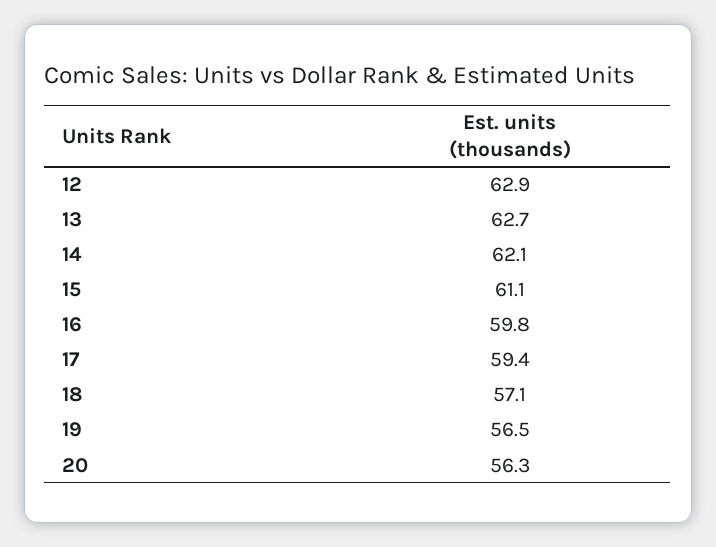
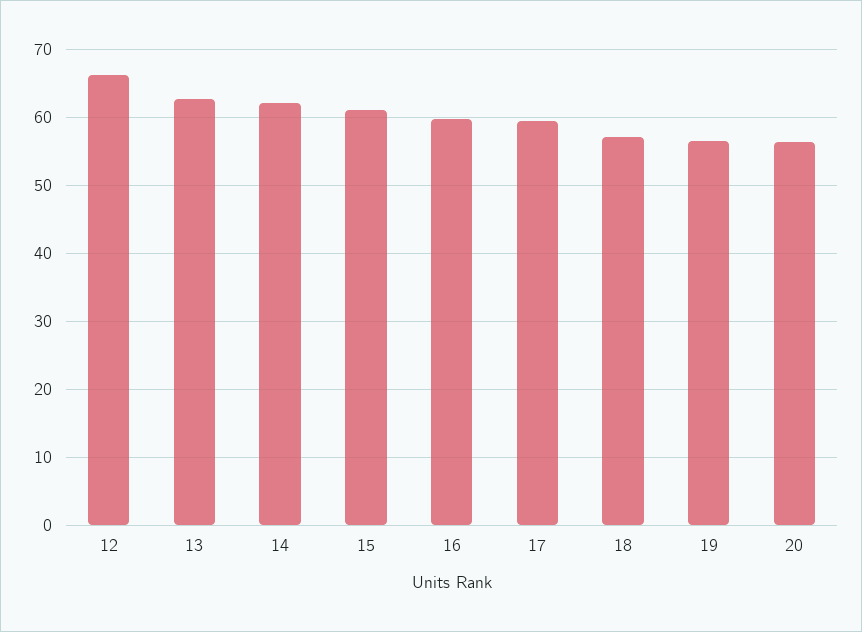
12: 62.9 -> 66

